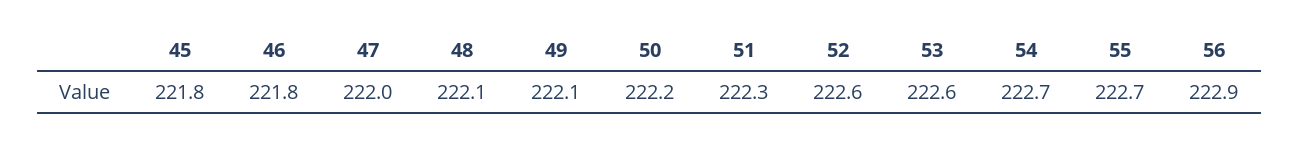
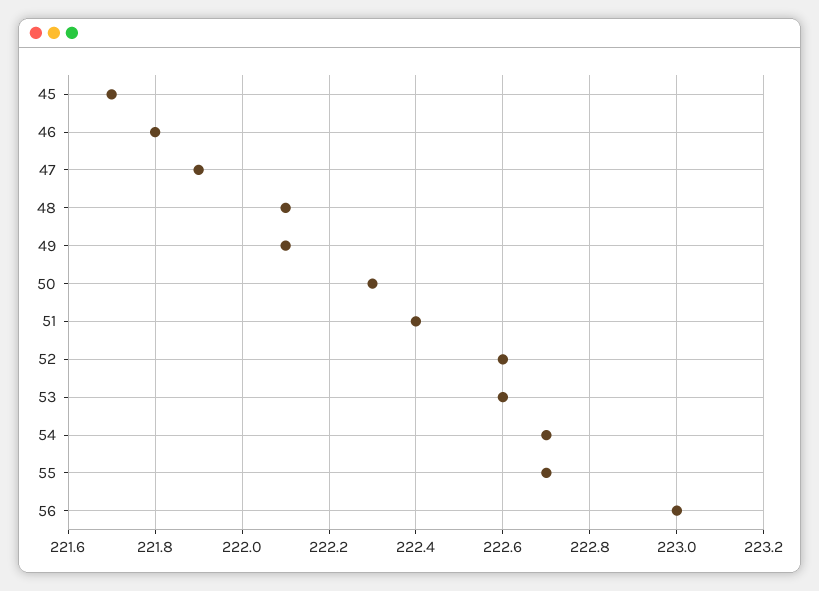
45: 221.8 -> 221.7
47: 222 -> 221.9
50: 222.2 -> 222.3
51: 222.3 -> 222.4
56: 222.9 -> 223

